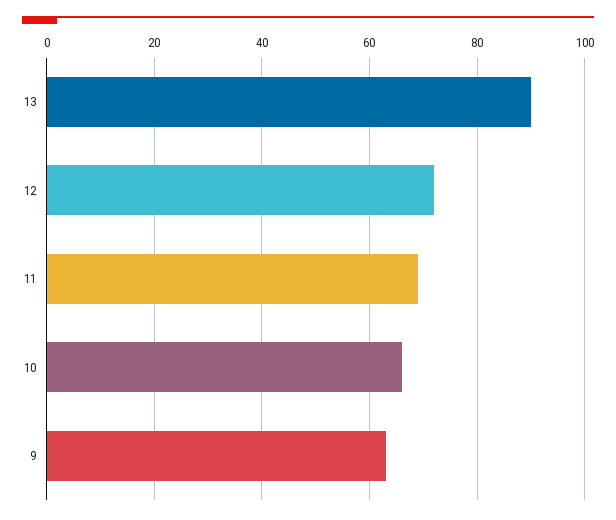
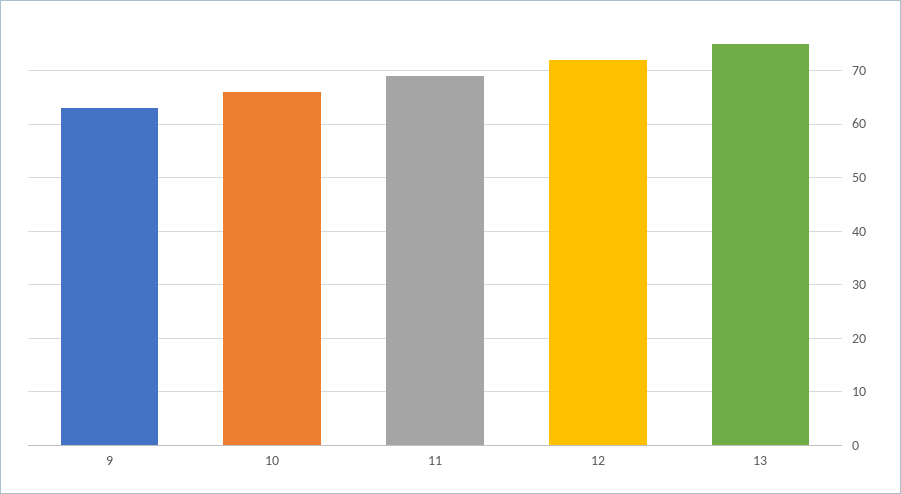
13: 90 -> 75

